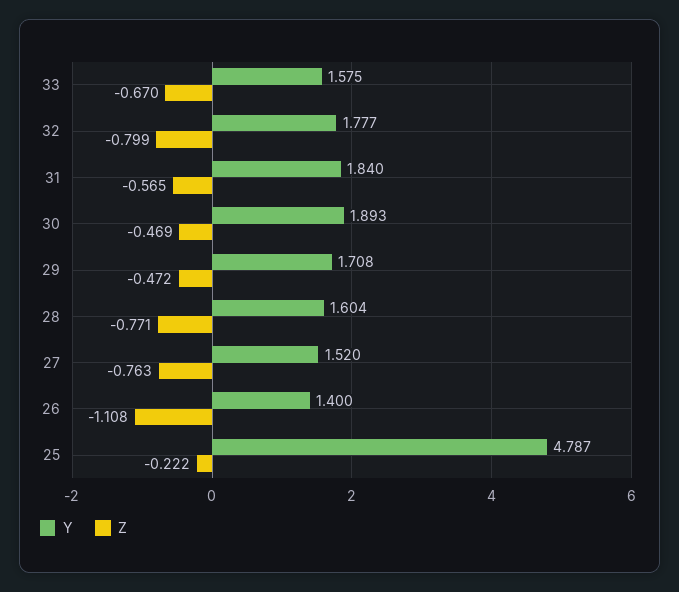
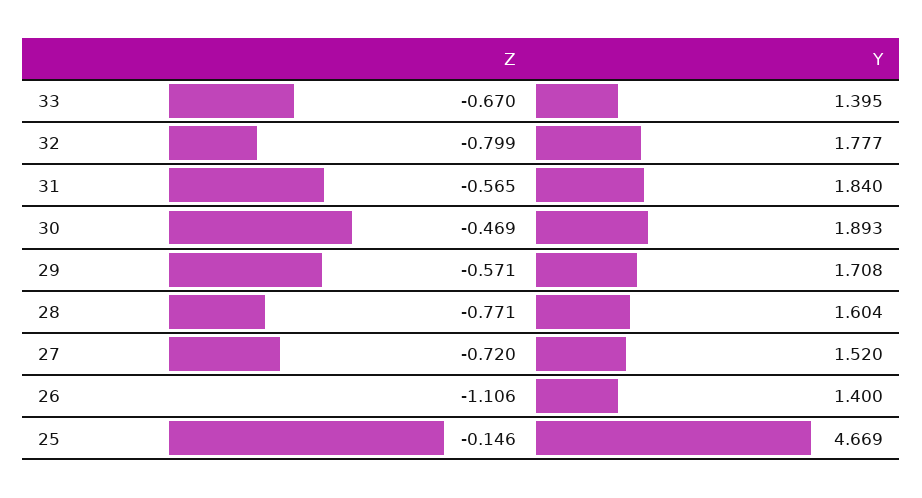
Y, 33: 1.575 -> 1.395
Z, 29: -0.472 -> -0.571
Z, 27: -0.763 -> -0.72
Z, 26: -1.108 -> -1.106
Y, 25: 4.787 -> 4.669
Z, 25: -0.222 -> -0.146

